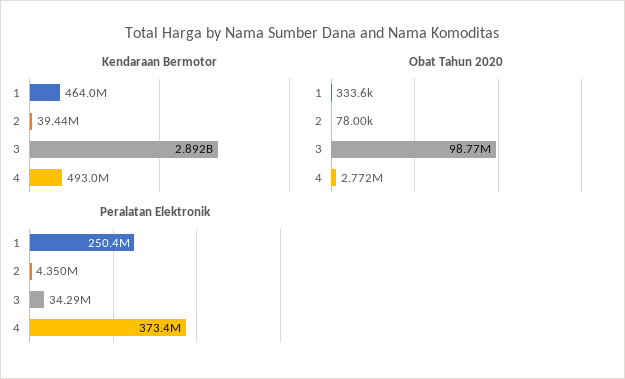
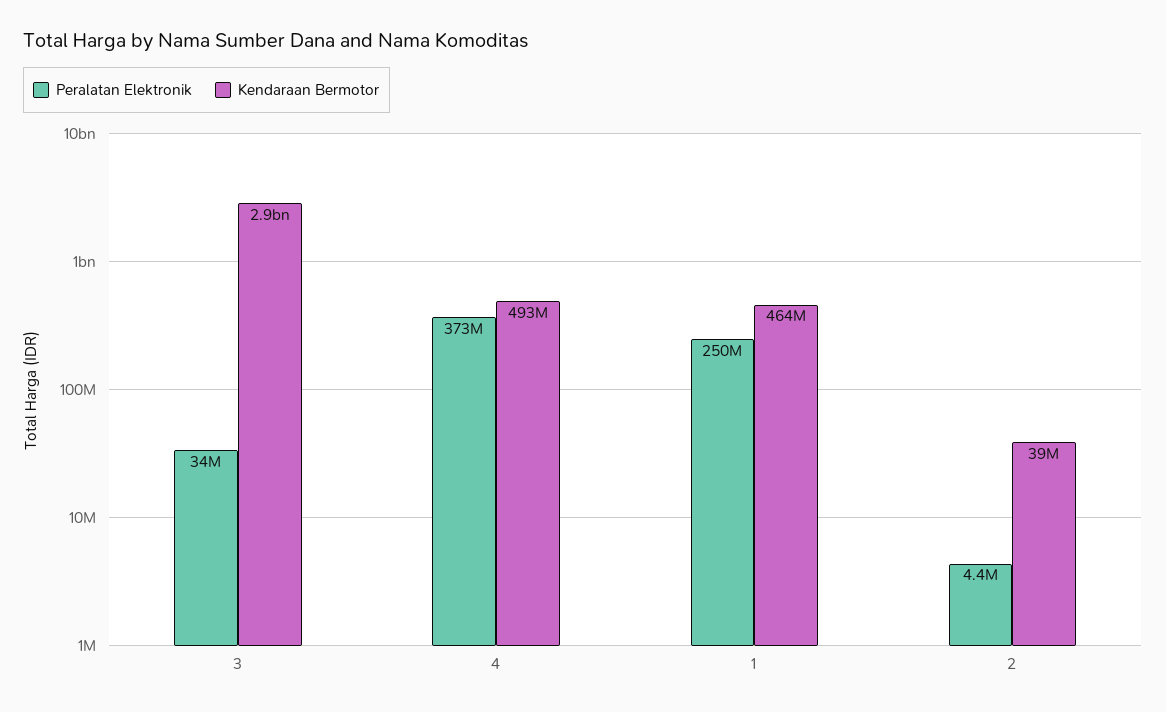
Obat Tahun 2020, 1: 333600 -> none
Obat Tahun 2020, 2: 78000 -> none
Obat Tahun 2020, 3: 98770000 -> none
Obat Tahun 2020, 4: 2772000 -> none

